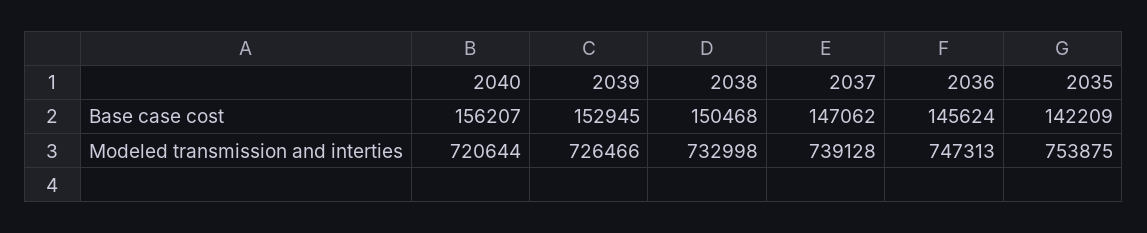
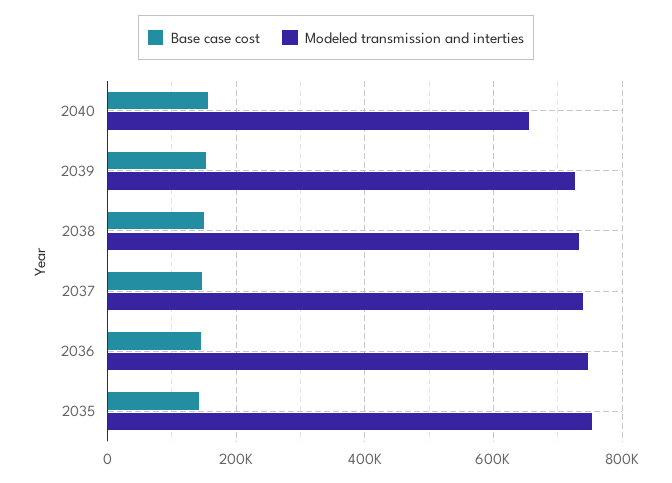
Modeled transmission and interties, 2040: 720644 -> 660000

